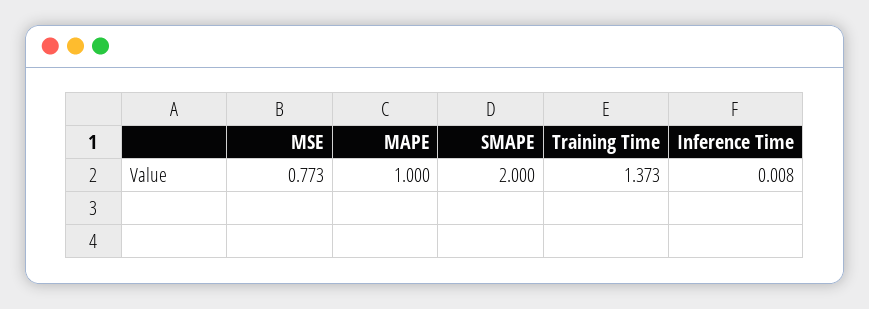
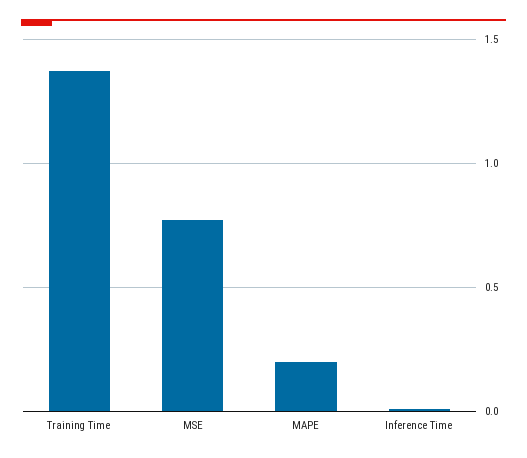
MAPE: 1 -> 0.2
SMAPE: 2 -> none

